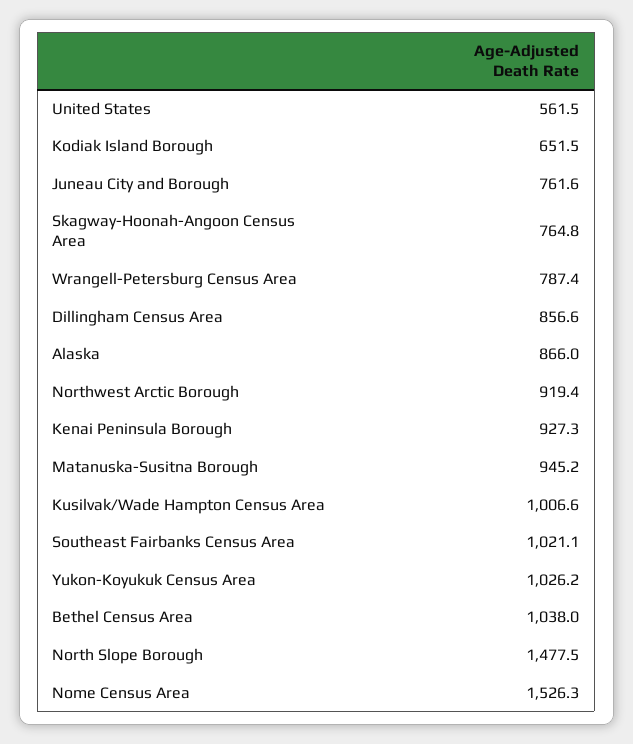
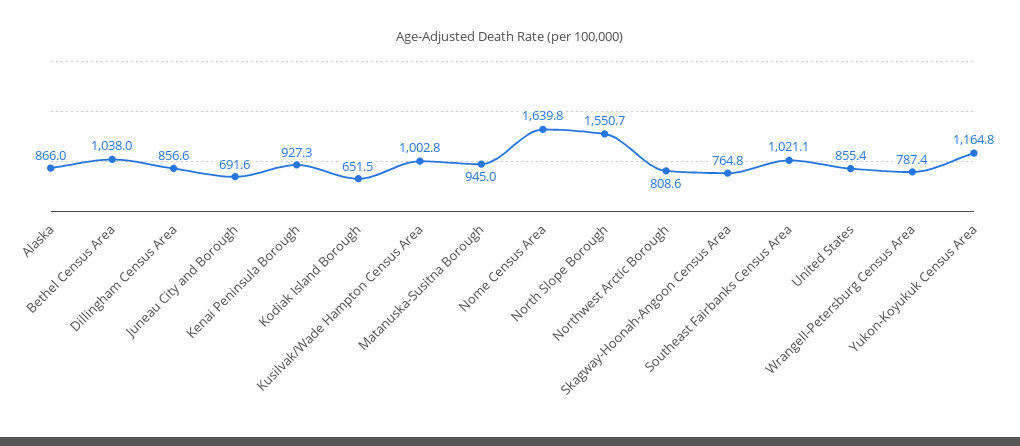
United States: 561.5 -> 855.4
Juneau City and Borough: 761.6 -> 691.6
Northwest Arctic Borough: 919.4 -> 808.6
Matanuska-Susitna Borough: 945.2 -> 945
Kusilvak/Wade Hampton Census Area: 1006.6 -> 1002.8
Yukon-Koyukuk Census Area: 1026.2 -> 1164.8
North Slope Borough: 1477.5 -> 1550.7
Nome Census Area: 1526.3 -> 1639.8

